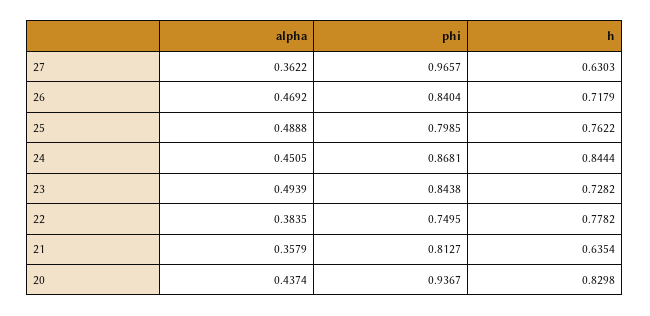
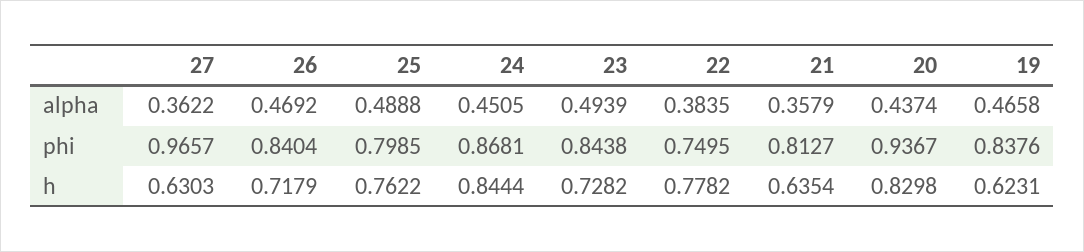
alpha, 19: none -> 0.4658
phi, 19: none -> 0.8376
h, 19: none -> 0.6231

